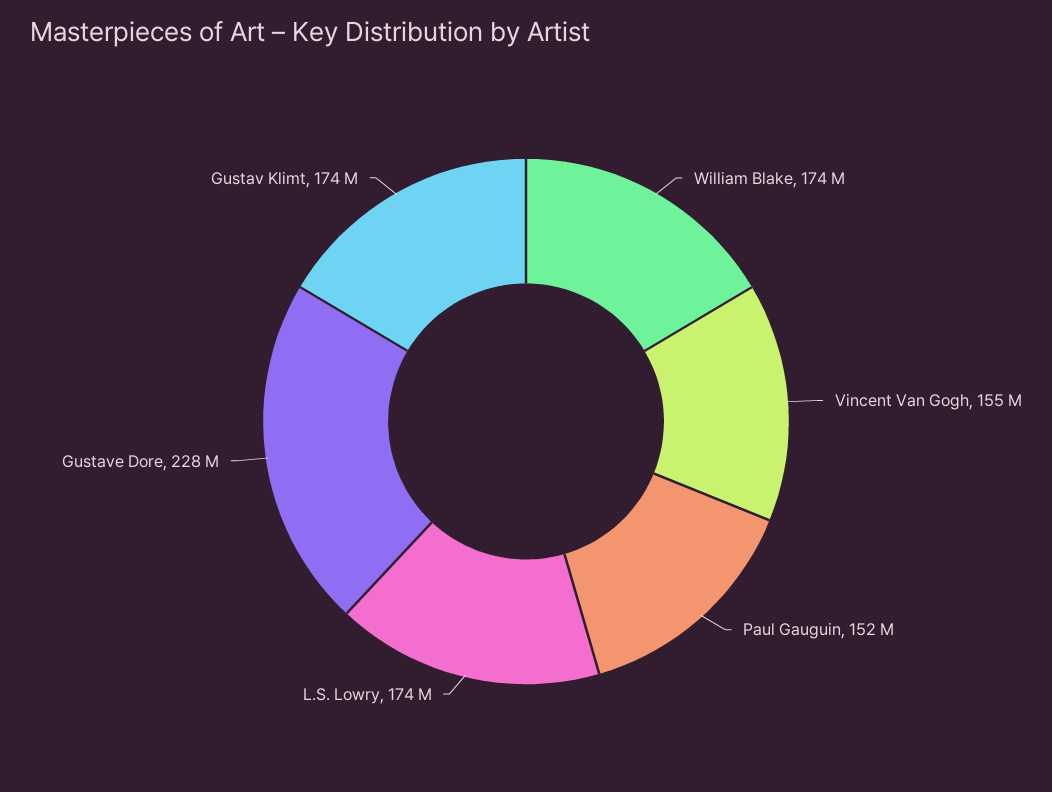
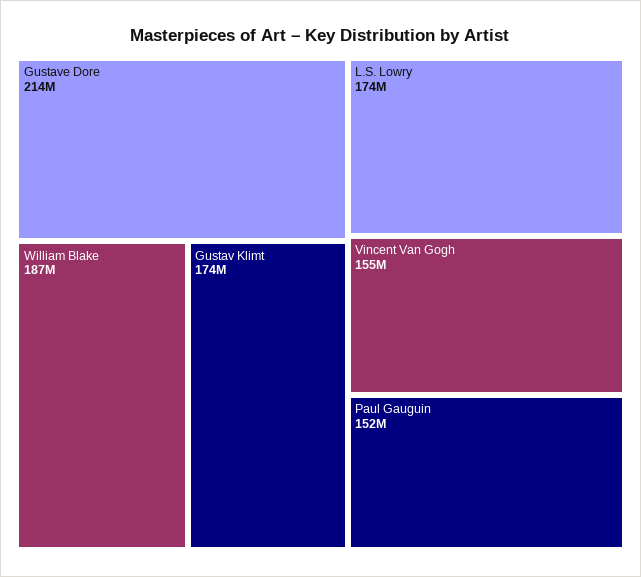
William Blake: 174000000 -> 187000000
Gustave Dore: 228000000 -> 214000000

